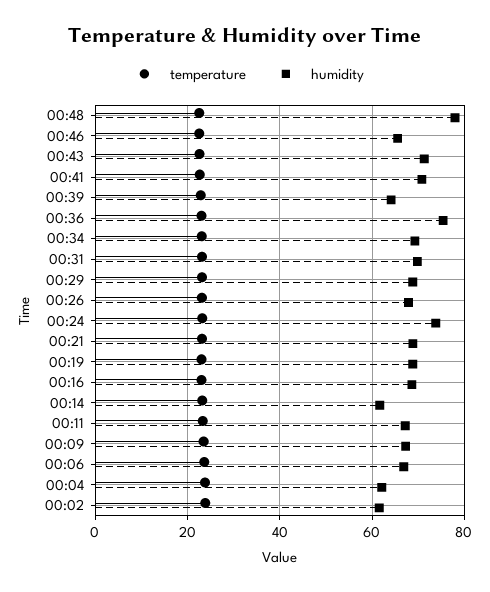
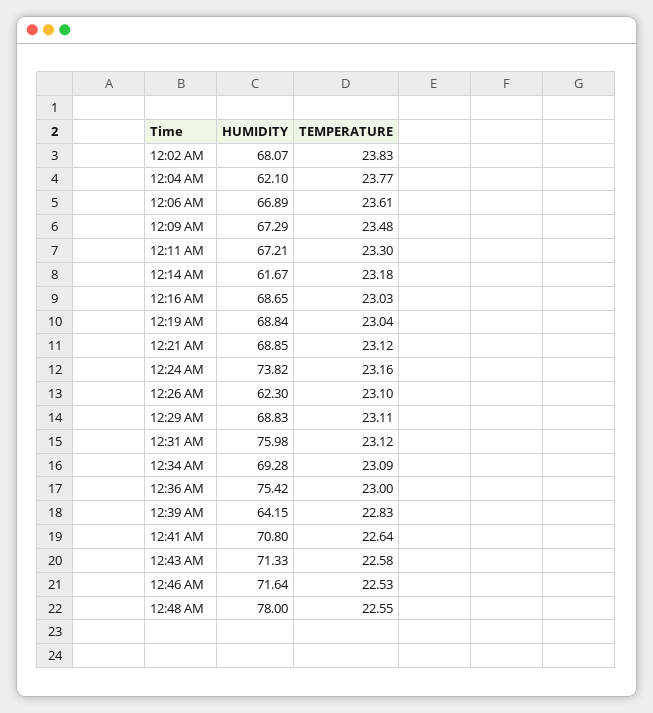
humidity, 00:46: 66 -> 71.64
humidity, 00:31: 70 -> 75.98
humidity, 00:26: 68 -> 62.3
humidity, 00:02: 62 -> 68.07

